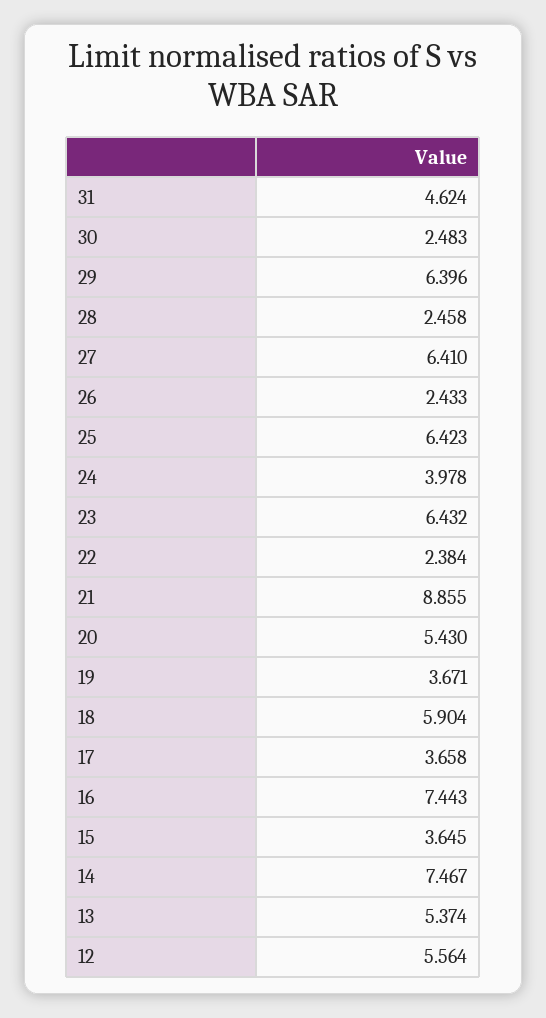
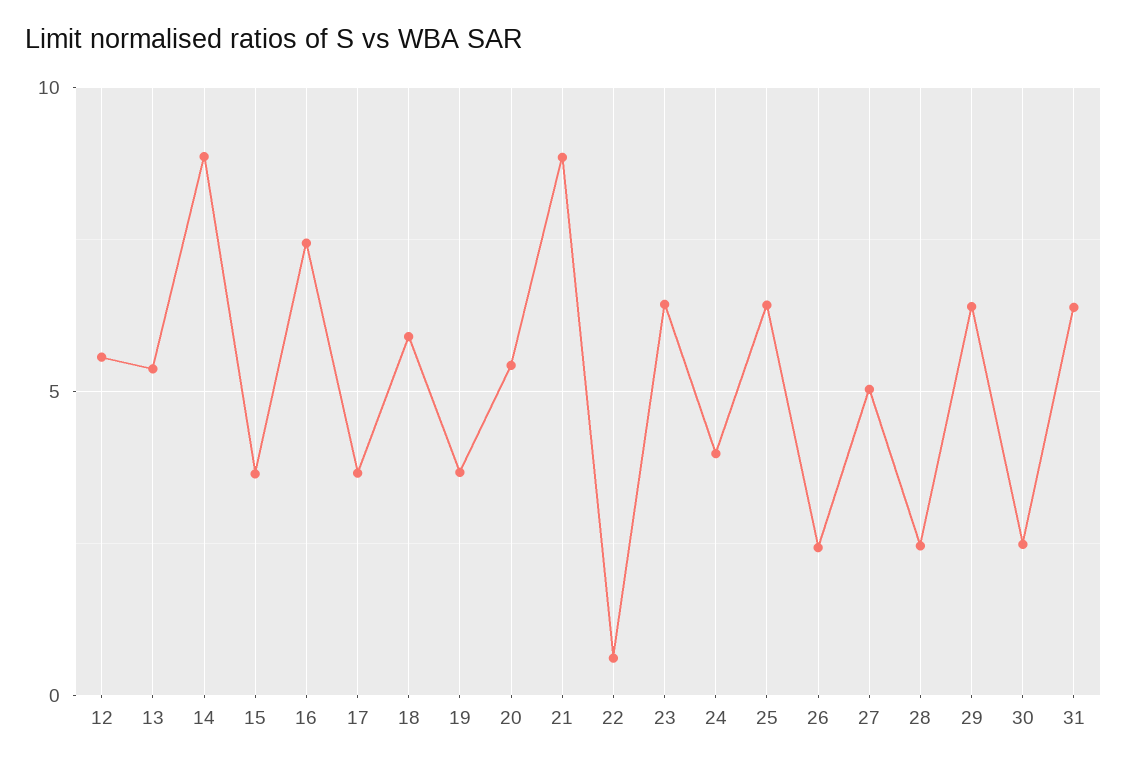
31: 4.624 -> 6.5
27: 6.41 -> 5
22: 2.384 -> 0.5
14: 7.467 -> 9

